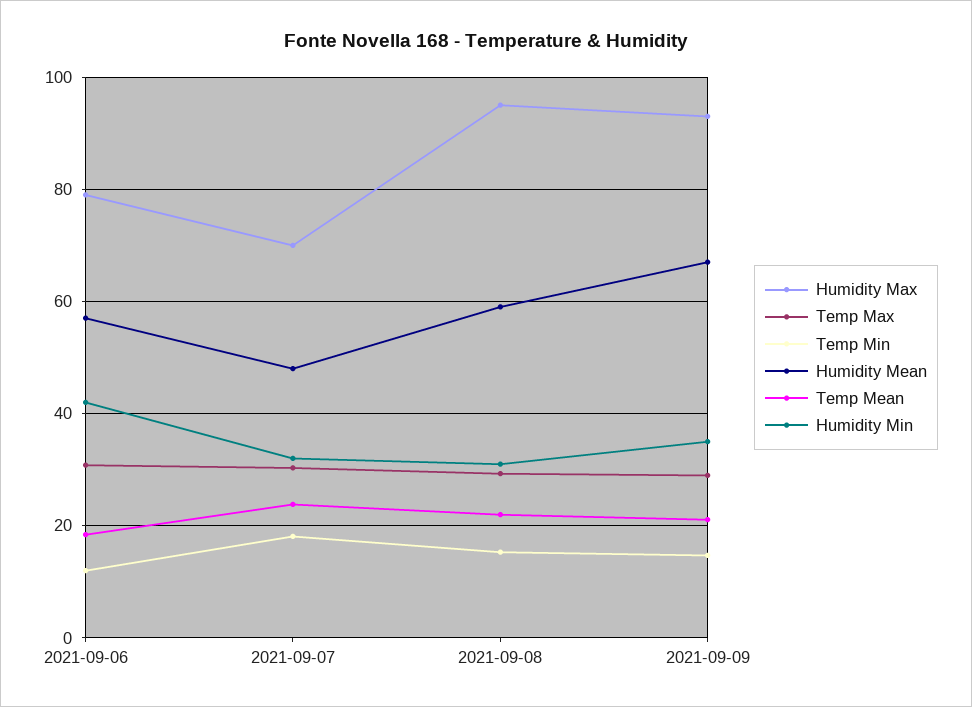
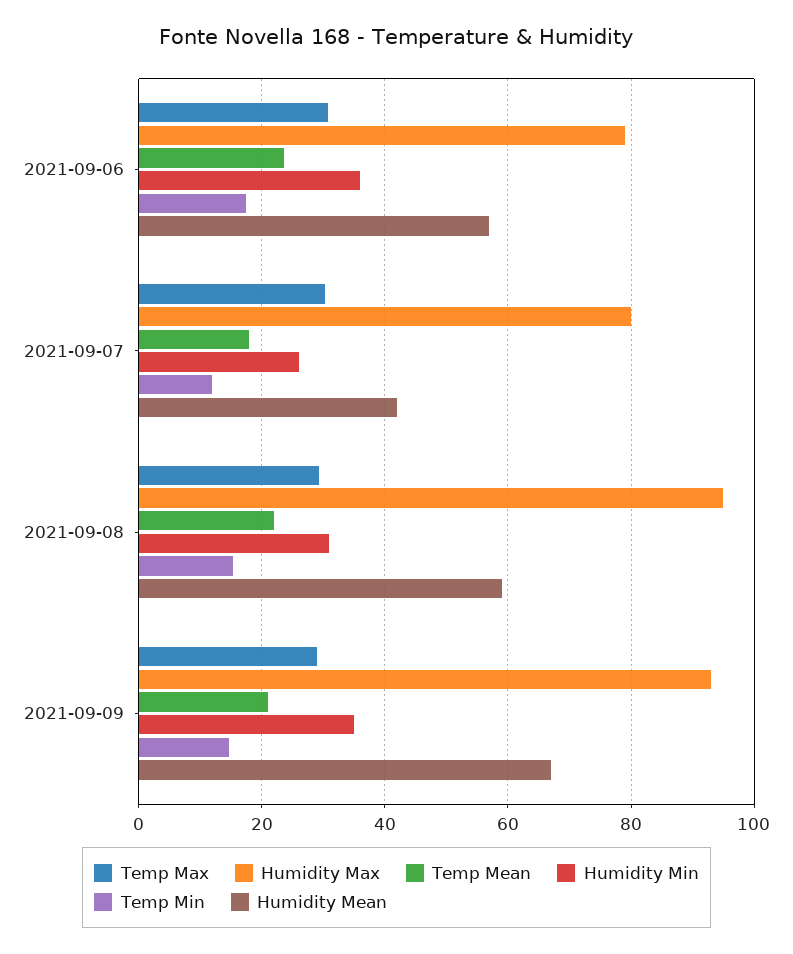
Temp Min, 2021-09-06: 12 -> 18
Temp Mean, 2021-09-06: 18 -> 24
Humidity Min, 2021-09-06: 42 -> 36
Humidity Max, 2021-09-07: 70 -> 80
Temp Min, 2021-09-07: 18 -> 12
Humidity Mean, 2021-09-07: 48 -> 42
Temp Mean, 2021-09-07: 24 -> 18
Humidity Min, 2021-09-07: 32 -> 26

